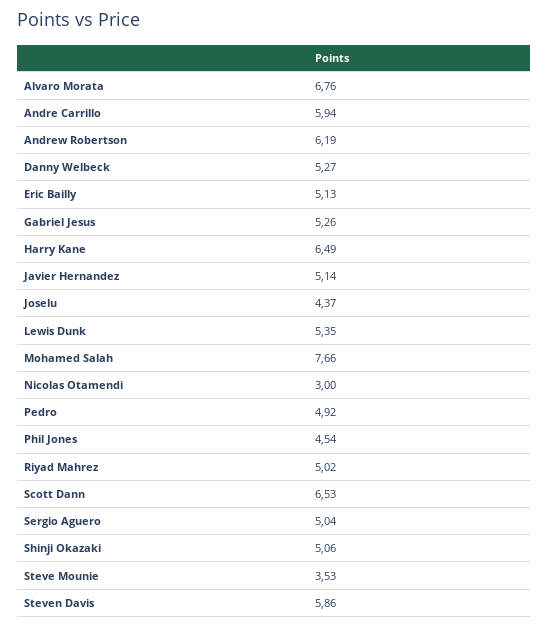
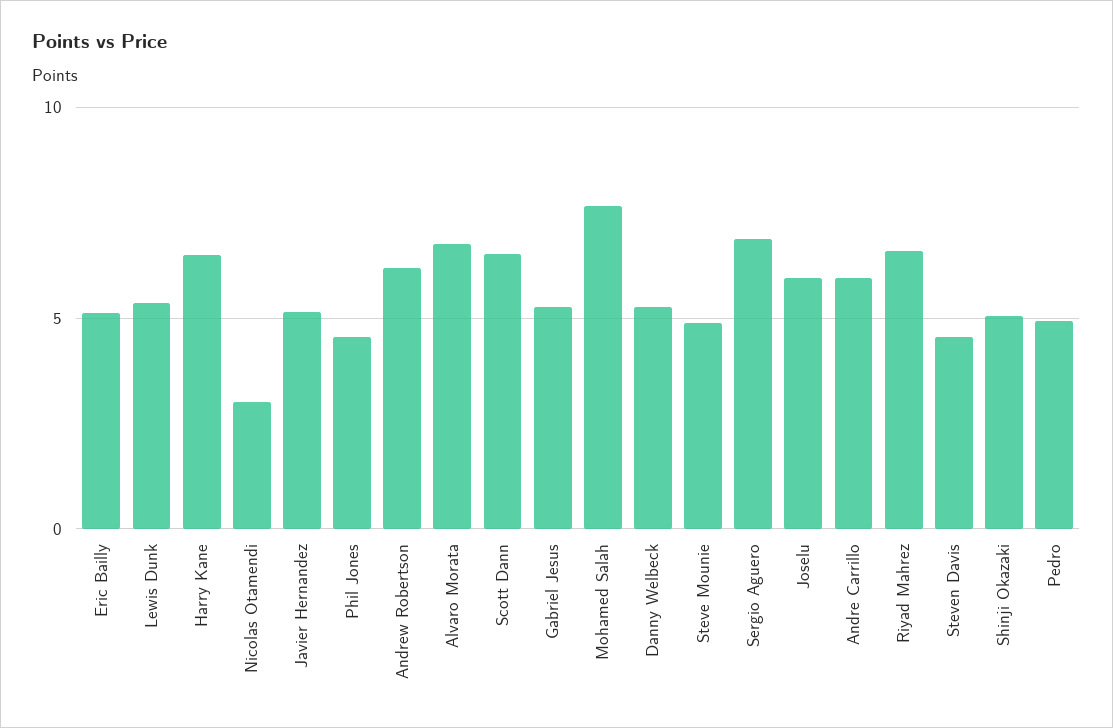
Joselu: 4.37 -> 6
Riyad Mahrez: 5.02 -> 6.5
Sergio Aguero: 5.04 -> 7
Steve Mounie: 3.53 -> 5
Steven Davis: 5.86 -> 4.5

